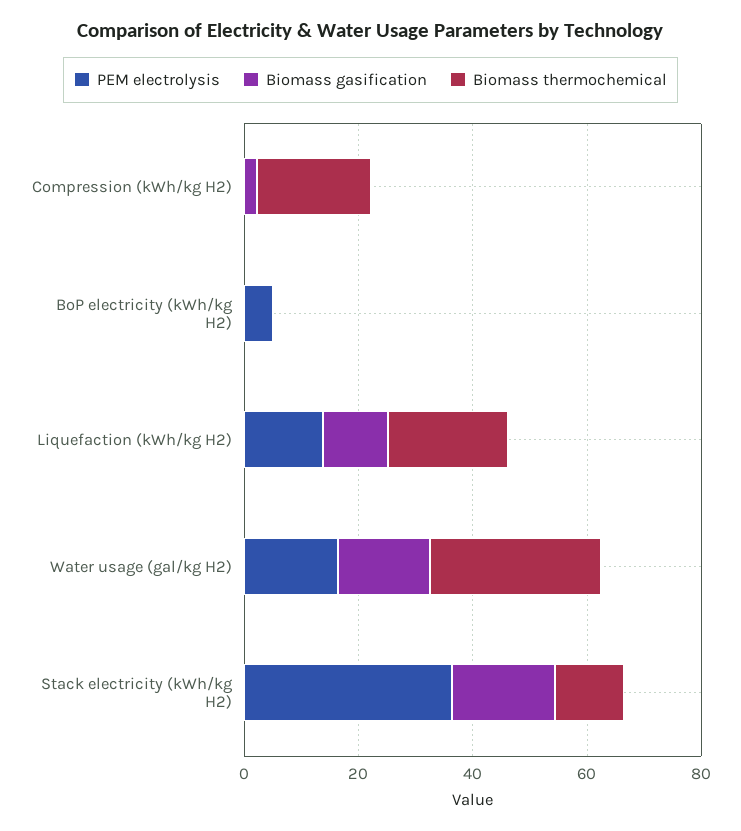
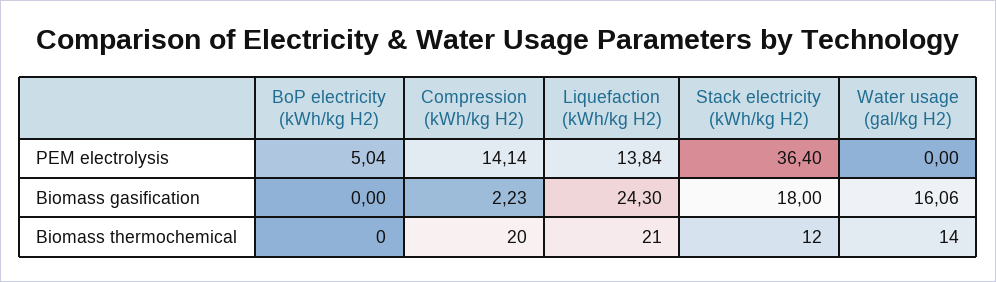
PEM electrolysis, Compression (kWh/kg H2): 0 -> 14.14
Biomass gasification, Liquefaction (kWh/kg H2): 10 -> 24.3
PEM electrolysis, Water usage (gal/kg H2): 15 -> 0
Biomass thermochemical, Water usage (gal/kg H2): 30 -> 14

